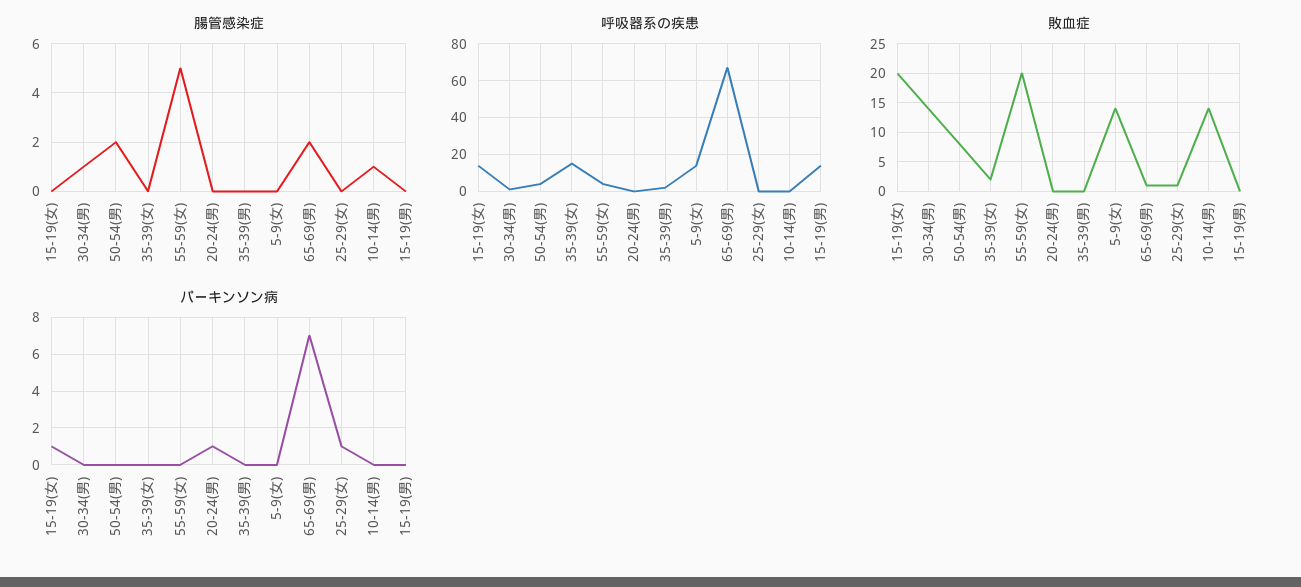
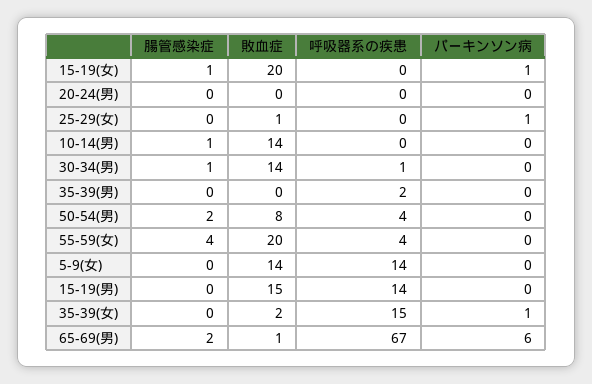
腸管感染症, 15-19(女): 0 -> 1
腸管感染症, 55-59(女): 5 -> 4
呼吸器系の疾患, 15-19(女): 15 -> 0
敗血症, 15-19(男): 0 -> 15
パーキンソン病, 35-39(女): 0 -> 1
パーキンソン病, 20-24(男): 1 -> 0
パーキンソン病, 65-69(男): 7 -> 6

